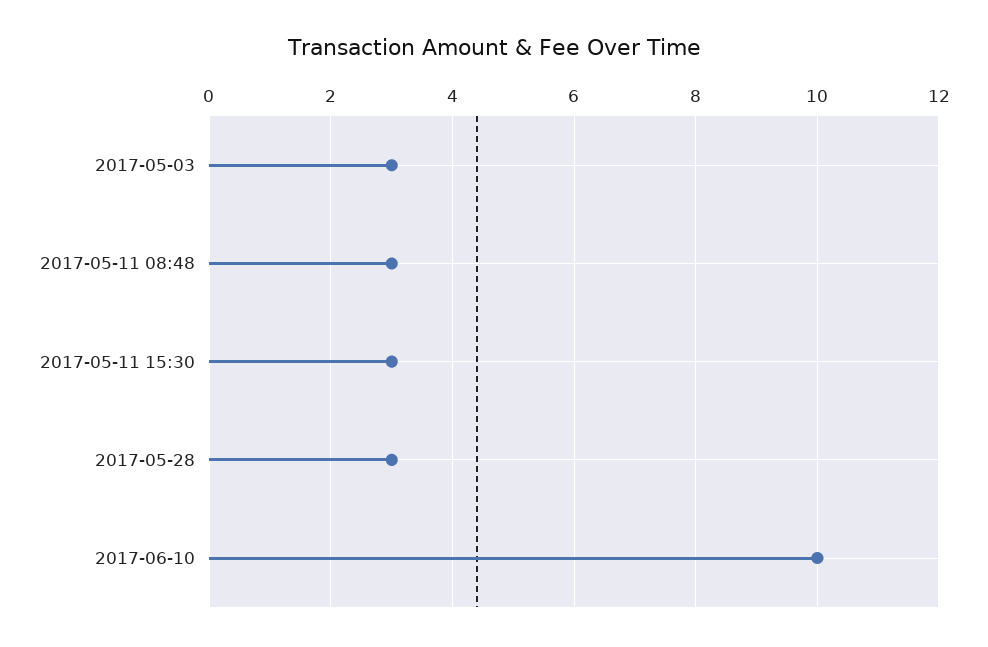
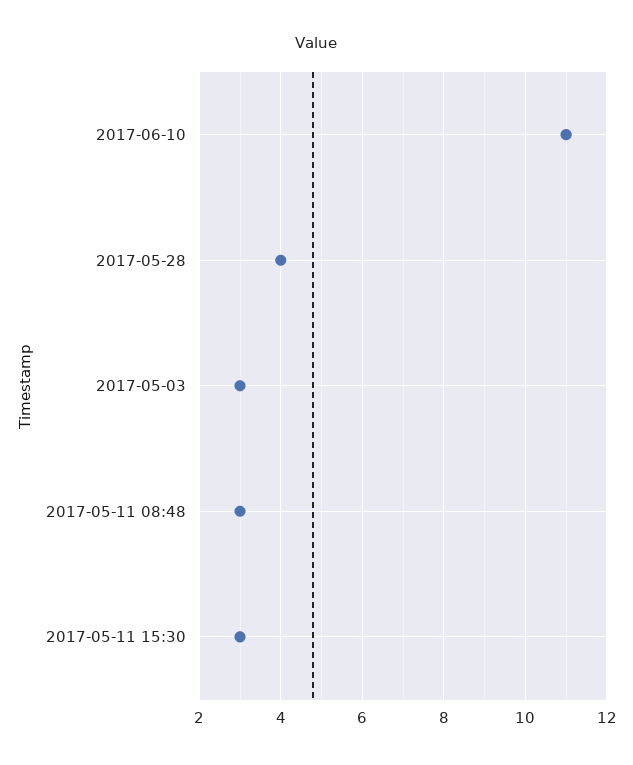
2017-05-28: 3 -> 4
2017-06-10: 10 -> 11

